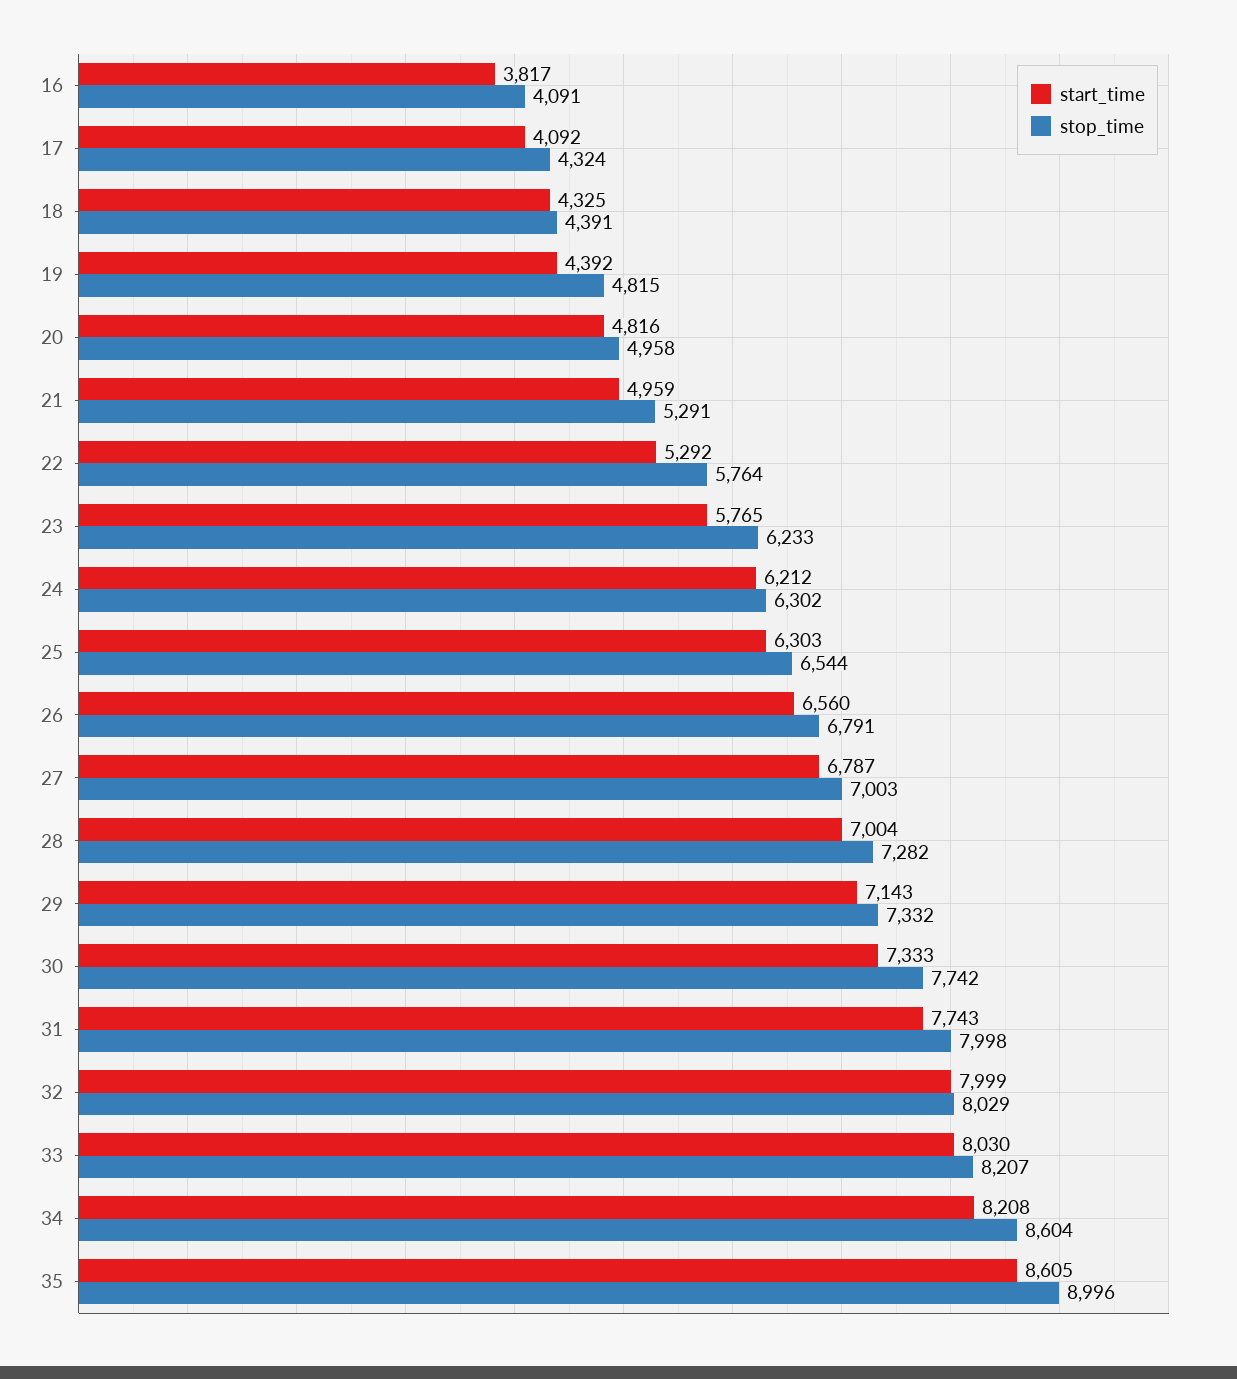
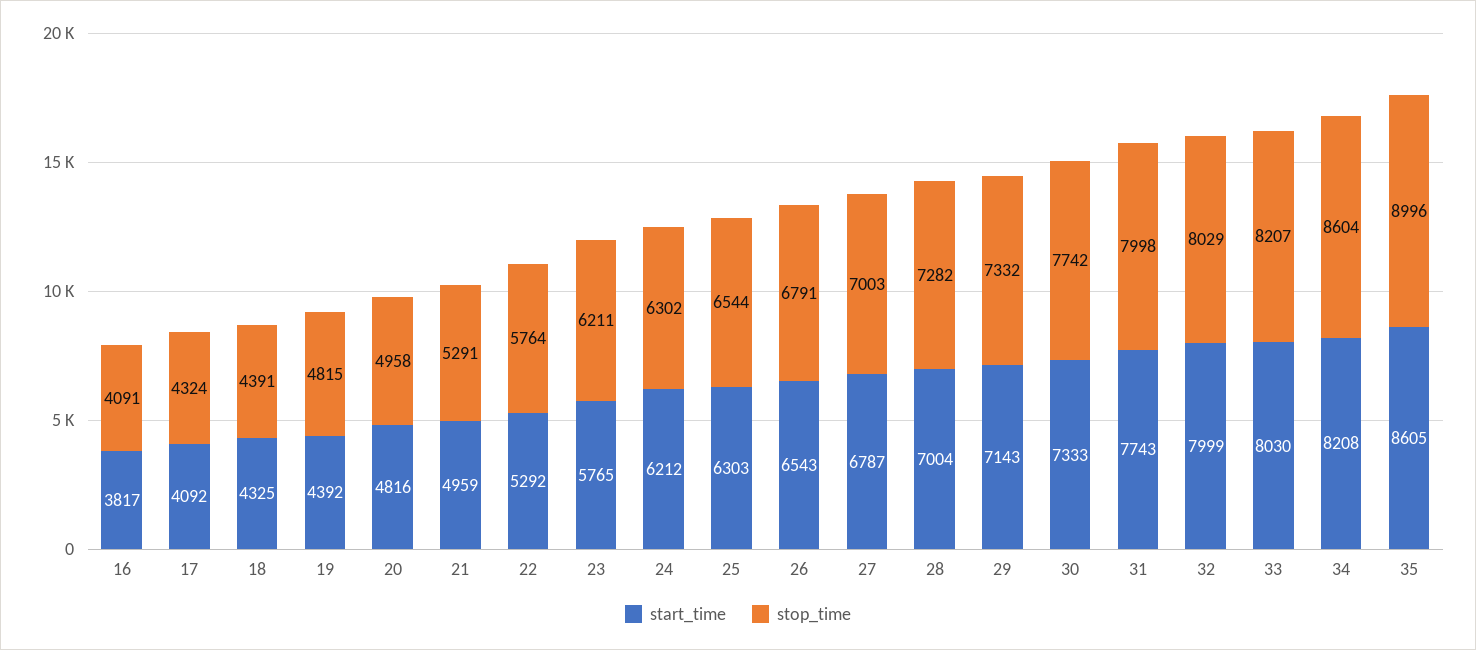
stop_time, 23: 6233 -> 6211
start_time, 26: 6560 -> 6543

